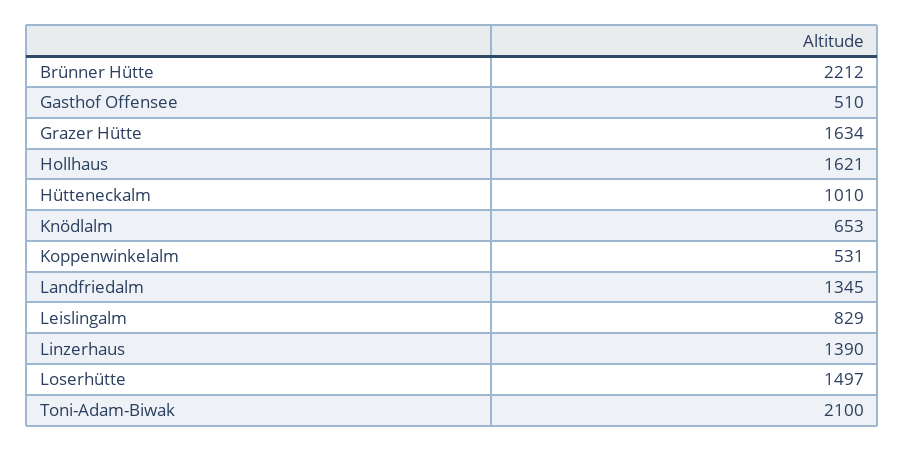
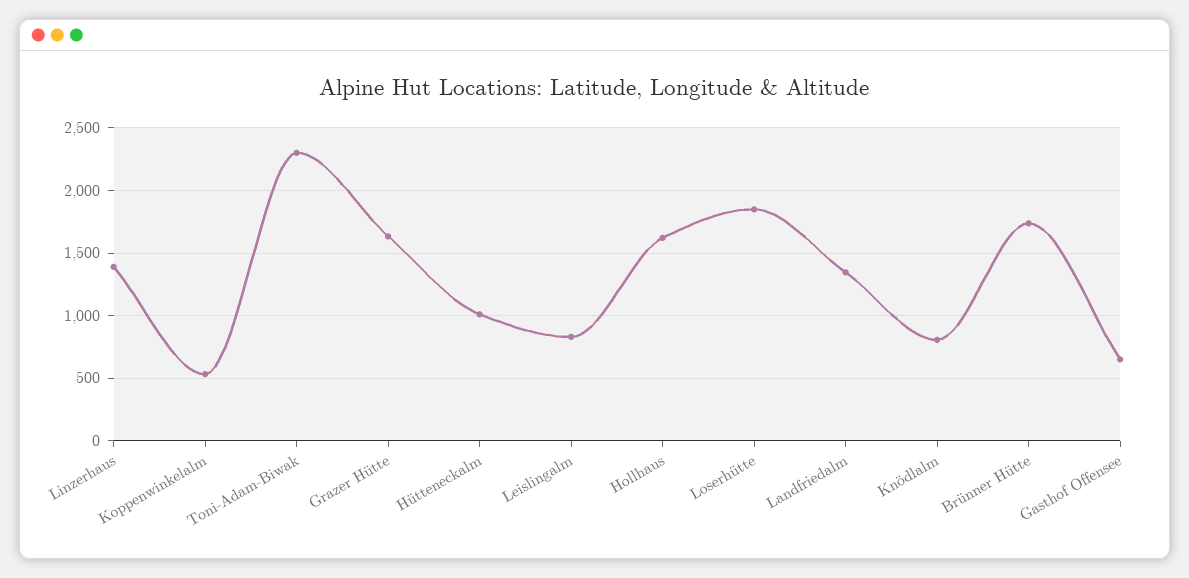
Brünner Hütte: 2212 -> 1750
Gasthof Offensee: 510 -> 650
Knödlalm: 653 -> 800
Loserhütte: 1497 -> 1850
Toni-Adam-Biwak: 2100 -> 2300

